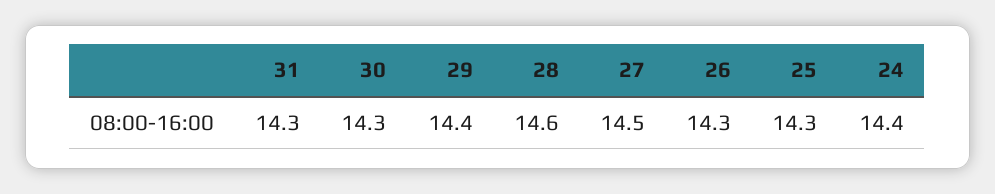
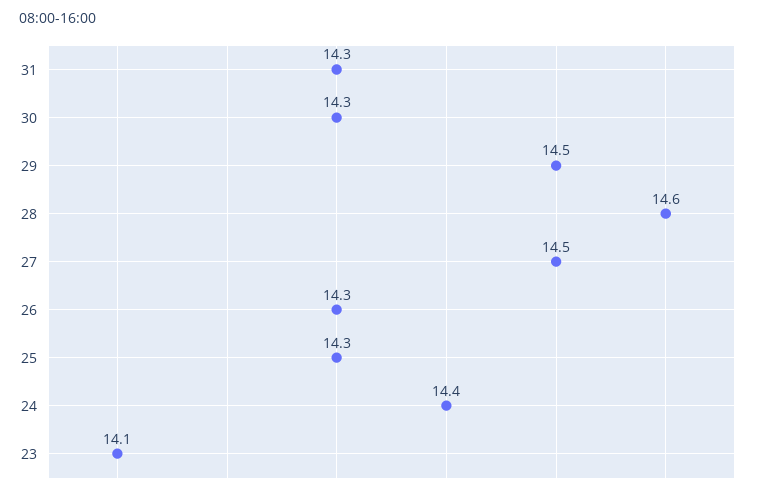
29: 14.4 -> 14.5
23: none -> 14.1

